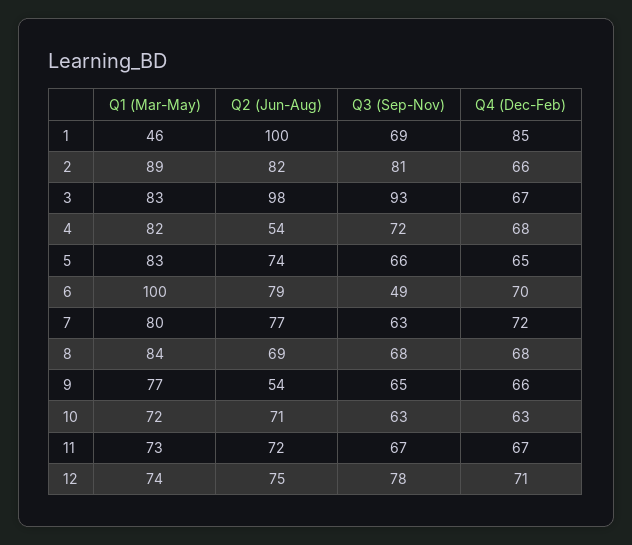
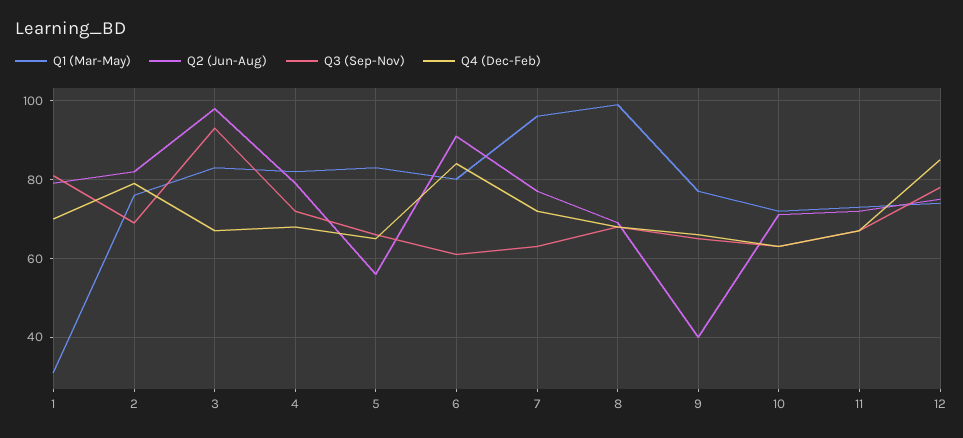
Q1 (Mar-May), 1: 46 -> 30
Q2 (Jun-Aug), 1: 100 -> 80
Q3 (Sep-Nov), 1: 69 -> 80
Q4 (Dec-Feb), 1: 85 -> 70
Q1 (Mar-May), 2: 89 -> 75
Q3 (Sep-Nov), 2: 81 -> 70
Q4 (Dec-Feb), 2: 66 -> 80
Q2 (Jun-Aug), 4: 54 -> 80
Q2 (Jun-Aug), 5: 74 -> 55
Q1 (Mar-May), 6: 100 -> 80
Q2 (Jun-Aug), 6: 79 -> 90
Q3 (Sep-Nov), 6: 49 -> 60
Q4 (Dec-Feb), 6: 70 -> 85
Q1 (Mar-May), 7: 80 -> 95
Q1 (Mar-May), 8: 84 -> 100
Q2 (Jun-Aug), 9: 54 -> 40
Q4 (Dec-Feb), 12: 71 -> 85

